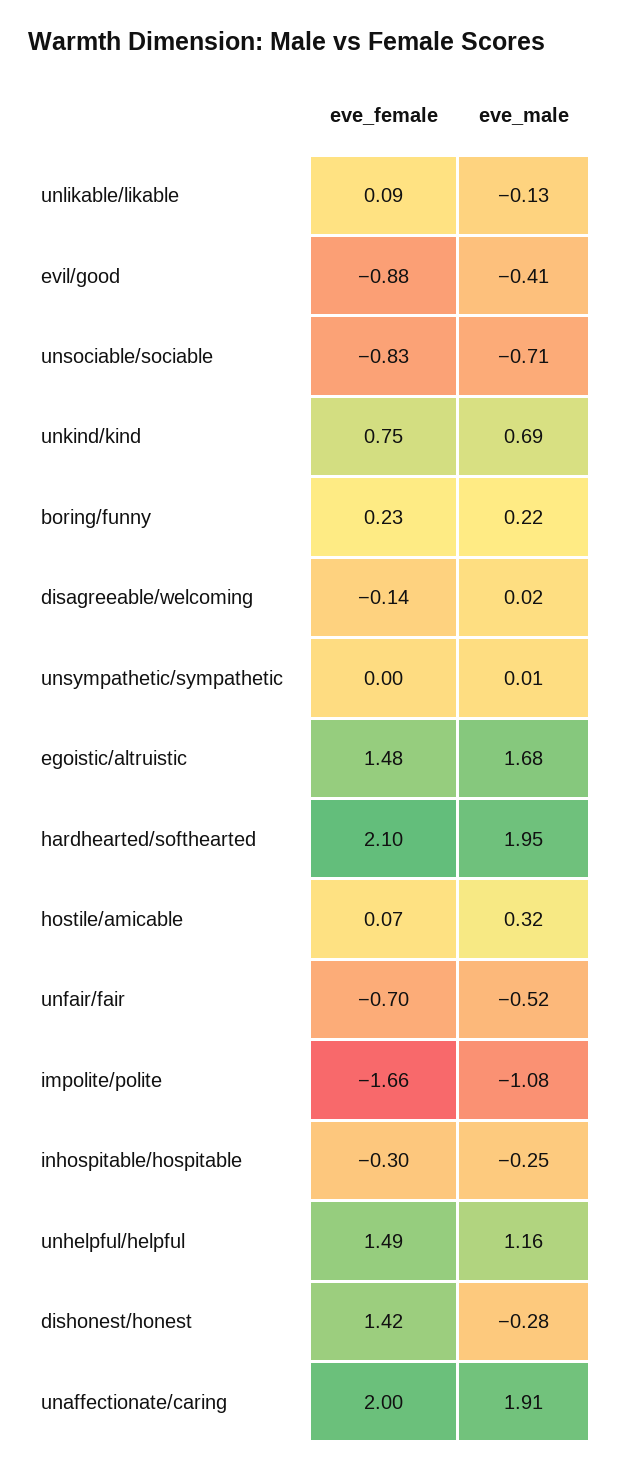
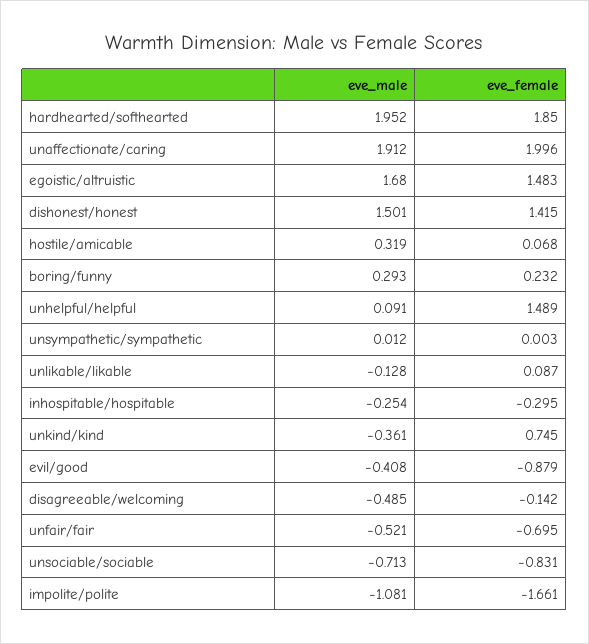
eve_male, unkind/kind: 0.69 -> -0.361
eve_male, boring/funny: 0.22 -> 0.293
eve_male, disagreeable/welcoming: 0.02 -> -0.485
eve_female, hardhearted/softhearted: 2.1 -> 1.85
eve_male, unhelpful/helpful: 1.16 -> 0.091
eve_male, dishonest/honest: -0.28 -> 1.501

